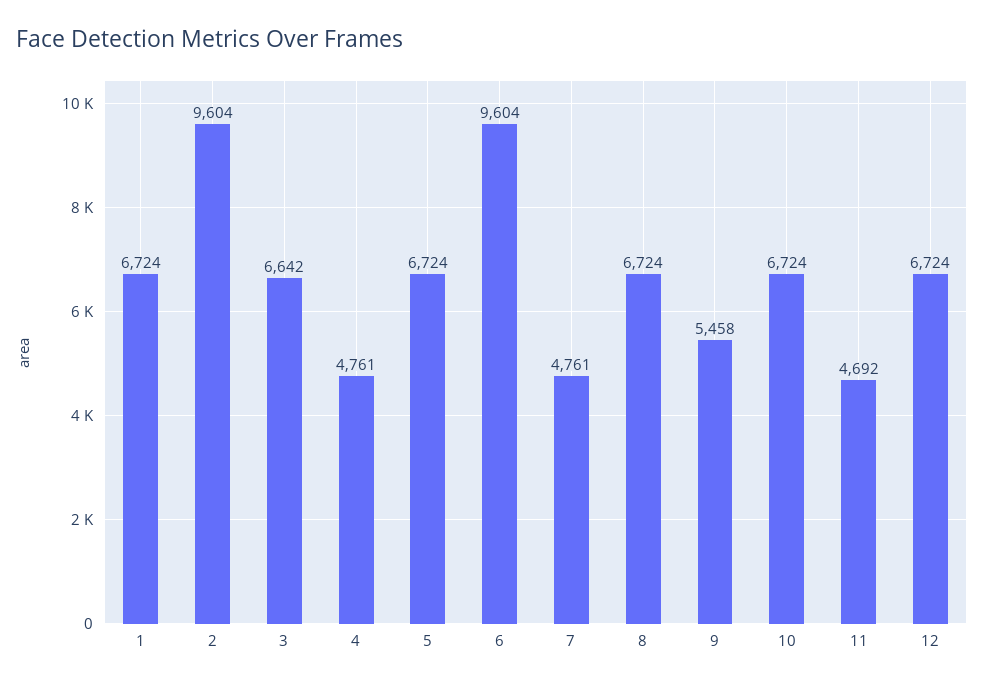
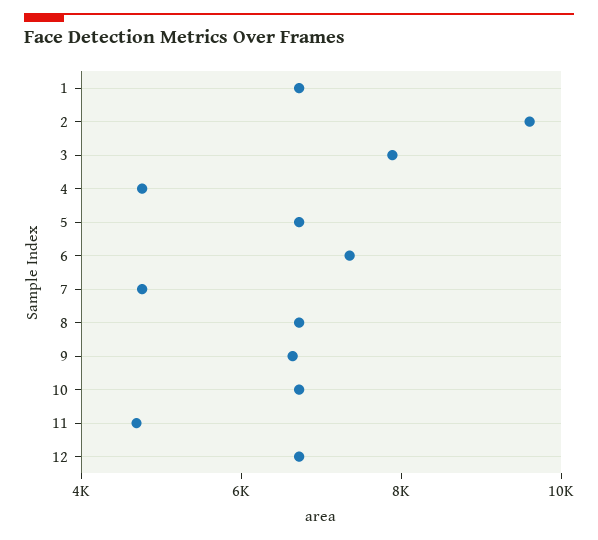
3: 6642 -> 8000
6: 9604 -> 7500
9: 5458 -> 6500

